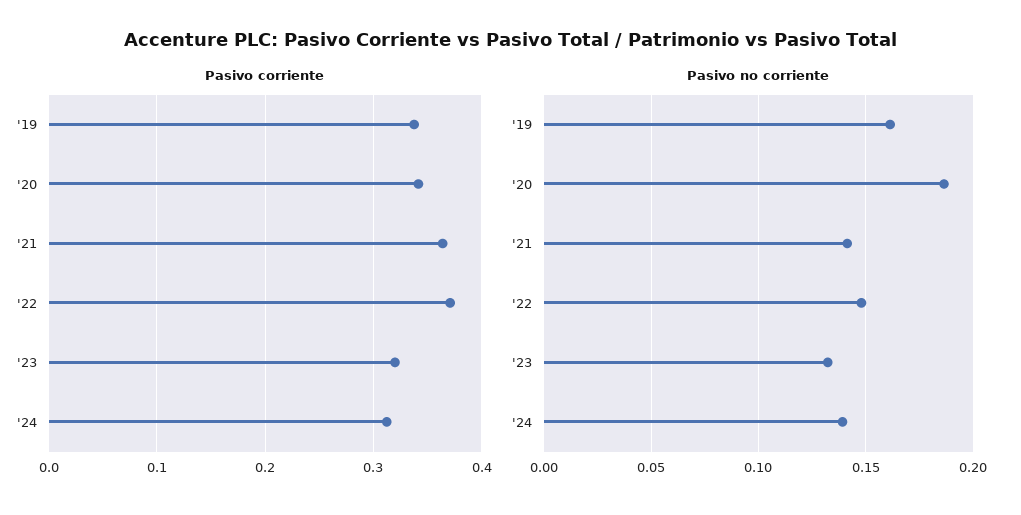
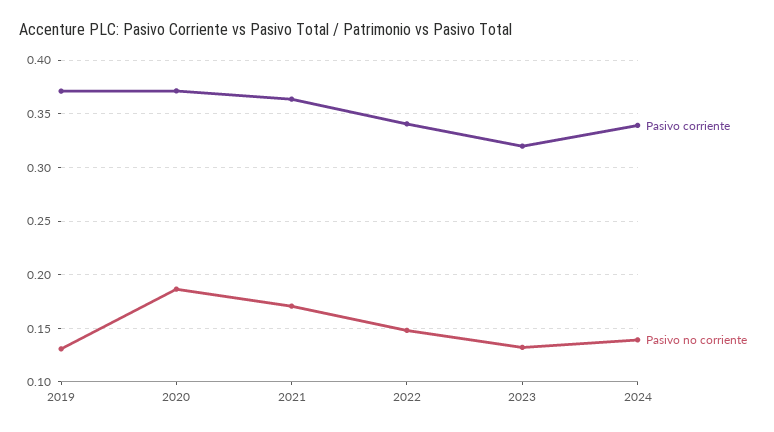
Pasivo corriente, '19: 0.34 -> 0.37
Pasivo corriente, '20: 0.34 -> 0.37
Pasivo corriente, '22: 0.37 -> 0.34
Pasivo corriente, '24: 0.31 -> 0.34
Pasivo no corriente, '19: 0.16 -> 0.13
Pasivo no corriente, '21: 0.14 -> 0.17

